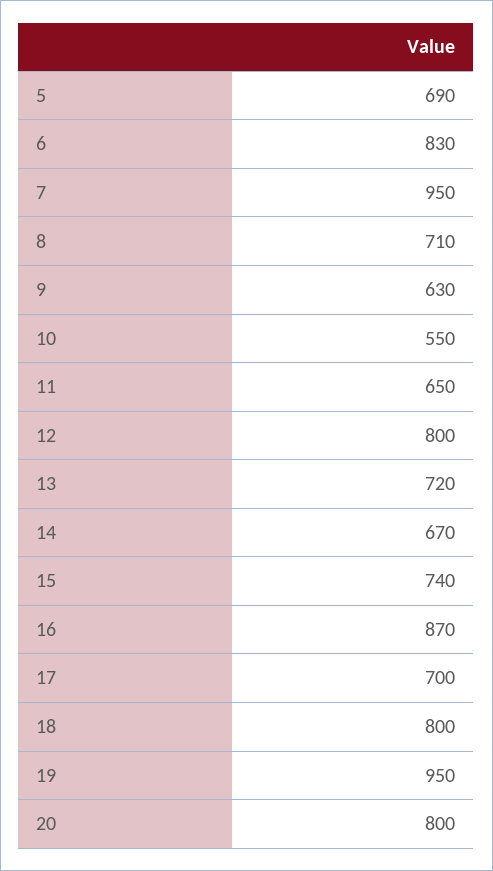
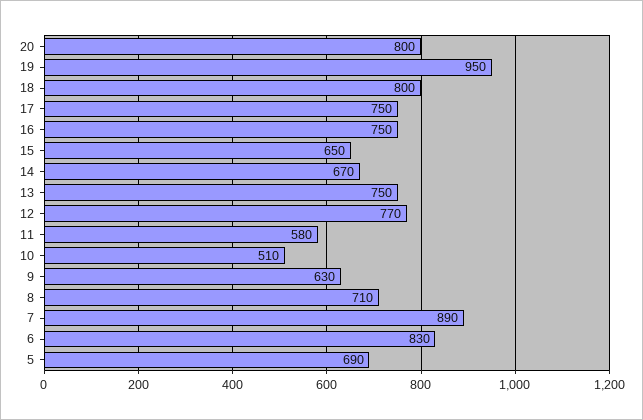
7: 950 -> 890
10: 550 -> 510
11: 650 -> 580
12: 800 -> 770
13: 720 -> 750
15: 740 -> 650
16: 870 -> 750
17: 700 -> 750

